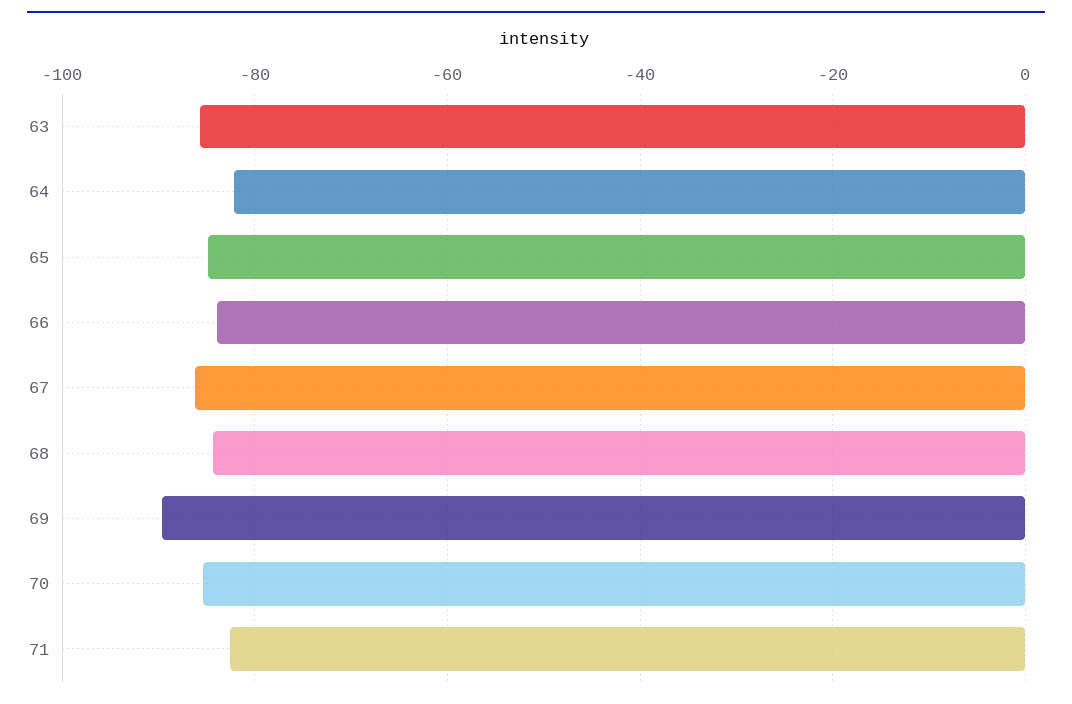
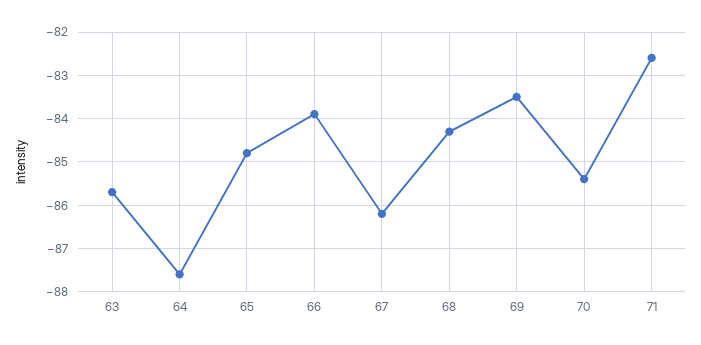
64: -82 -> -87.5
69: -90 -> -83.5

